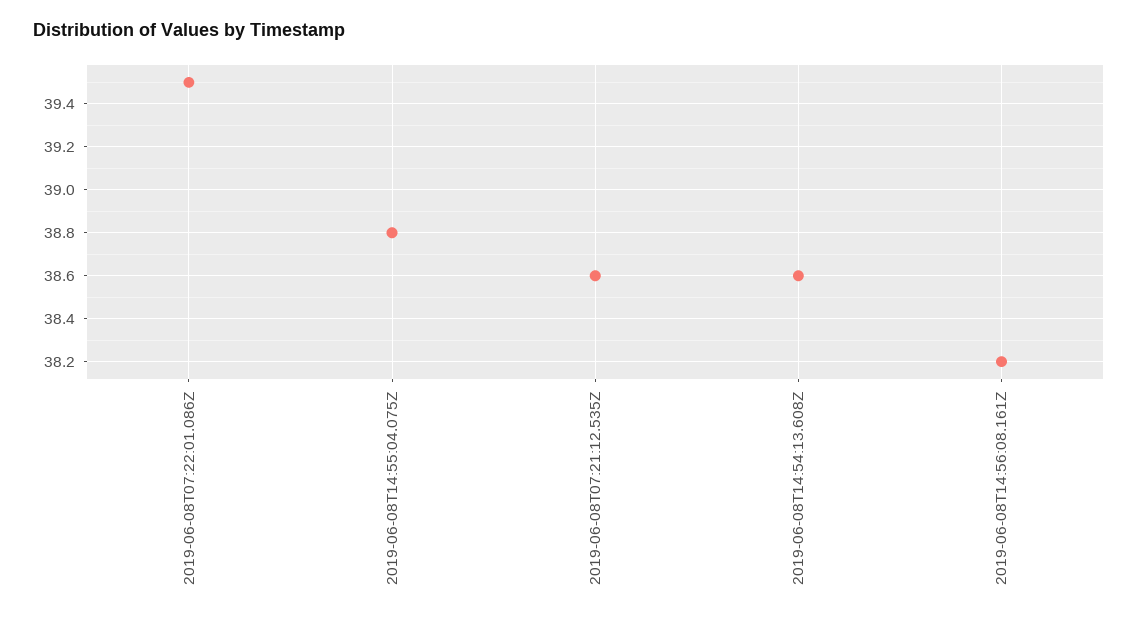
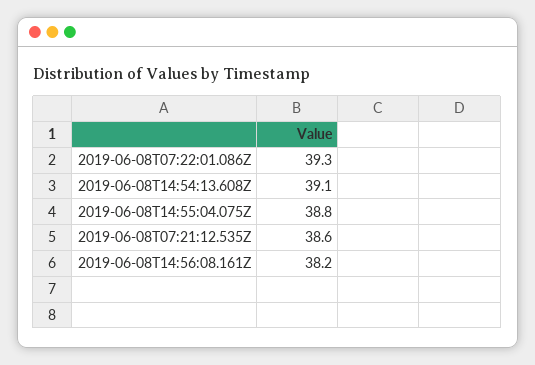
2019-06-08T07:22:01.086Z: 39.5 -> 39.3
2019-06-08T14:54:13.608Z: 38.6 -> 39.1

